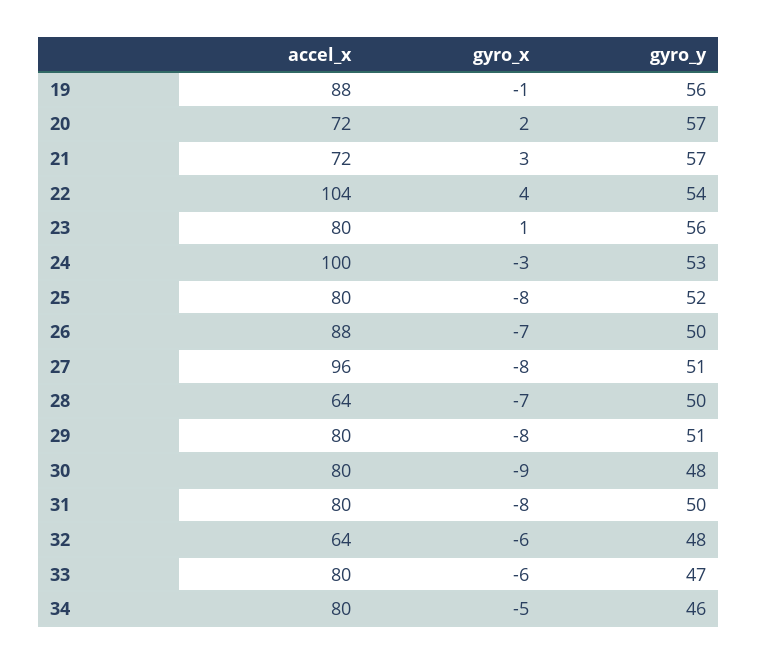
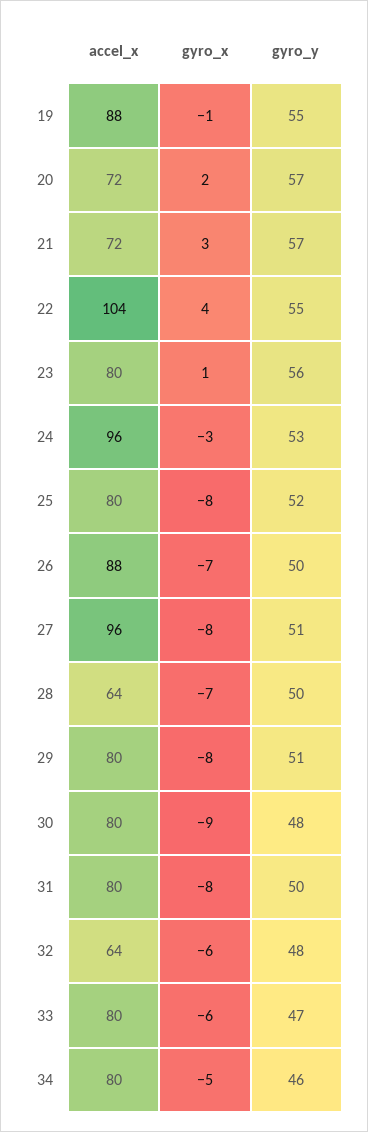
gyro_y, 19: 56 -> 55
gyro_y, 22: 54 -> 55
accel_x, 24: 100 -> 96

